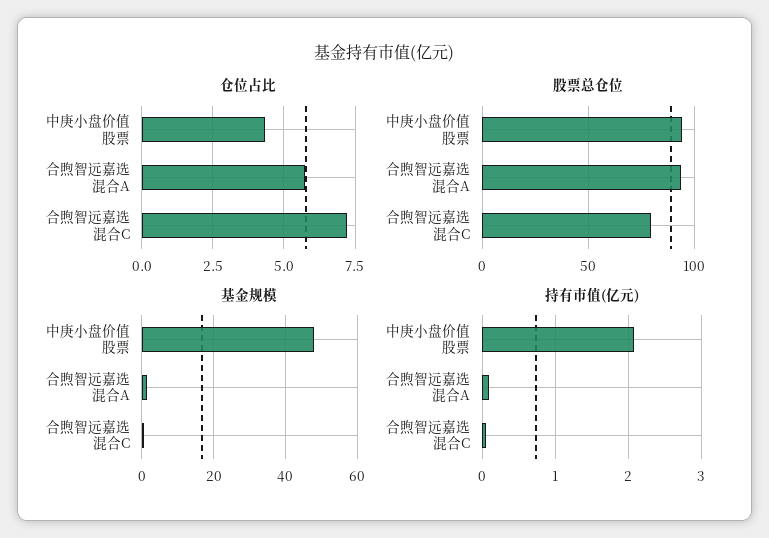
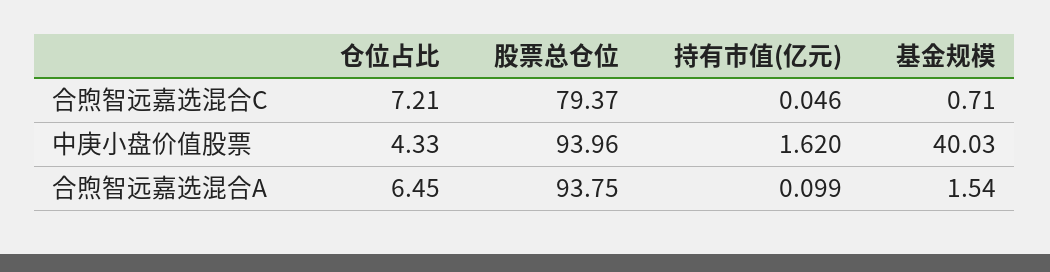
仓位占比, 合煦智远嘉选混合A: 5.75 -> 6.45
基金规模, 中庚小盘价值股票: 48 -> 40.03
持有市值(亿元), 中庚小盘价值股票: 2.1 -> 1.62

